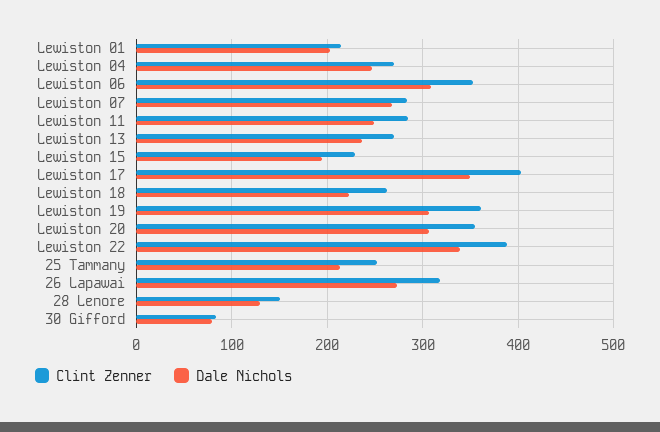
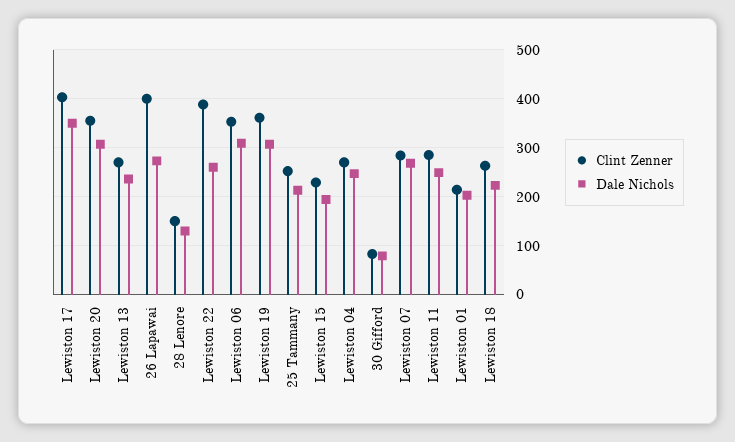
Dale Nichols, Lewiston 22: 340 -> 260
Clint Zenner, 26 Lapawai: 320 -> 400

